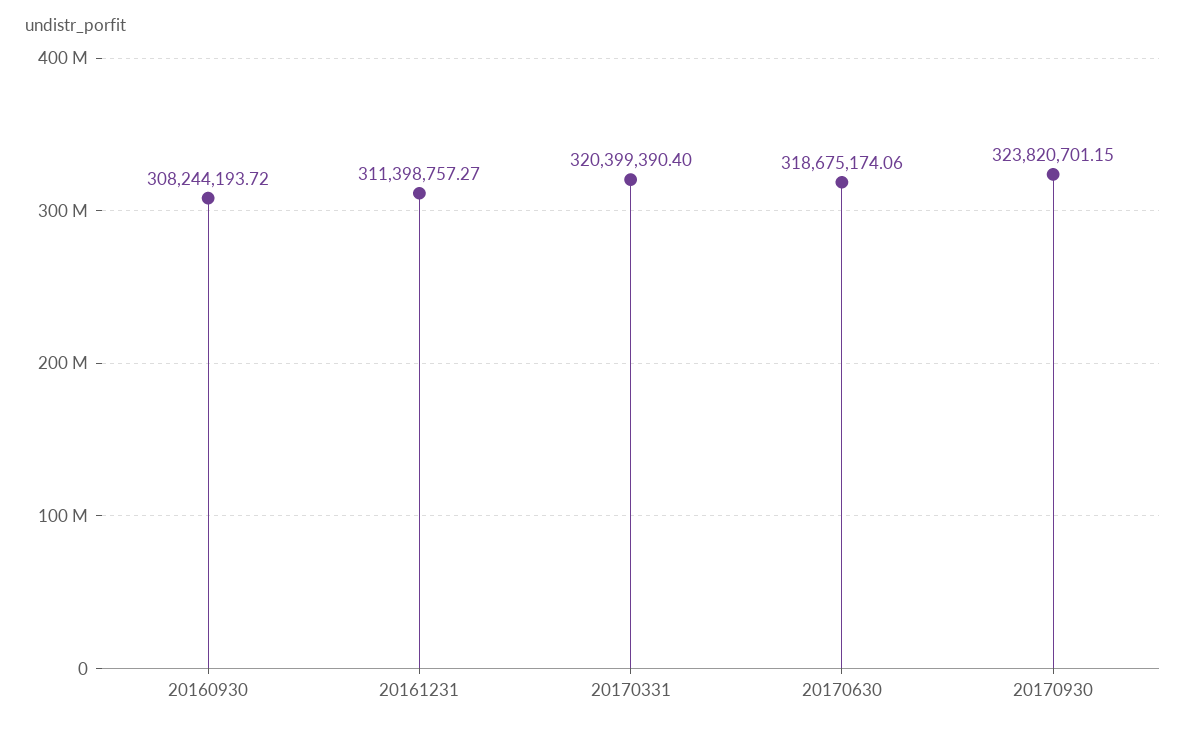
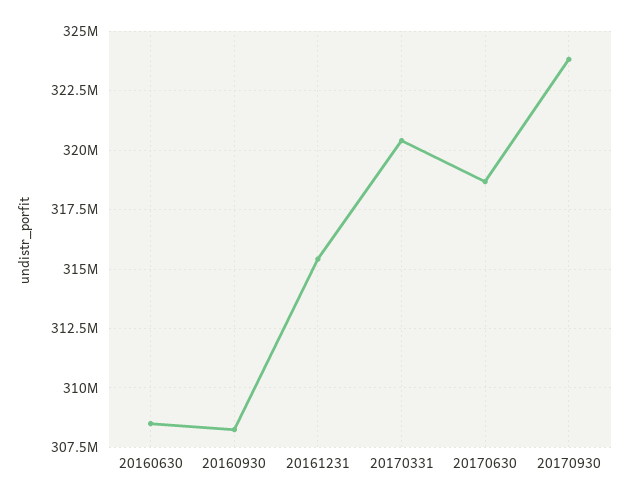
20161231: 311398757.27 -> 315500000
20160630: none -> 308500000

